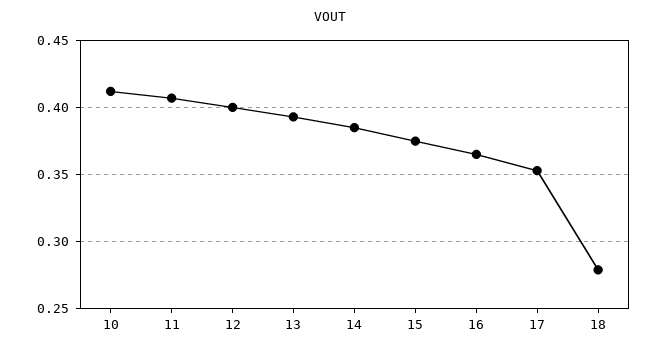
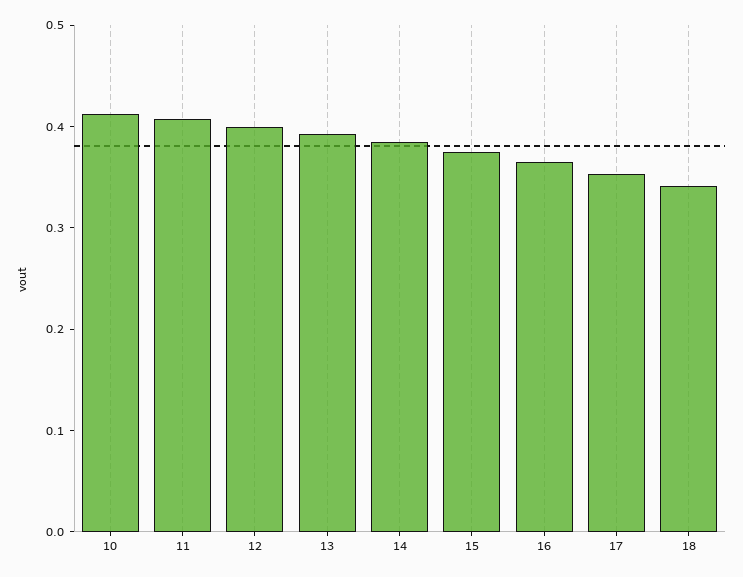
18: 0.28 -> 0.34

